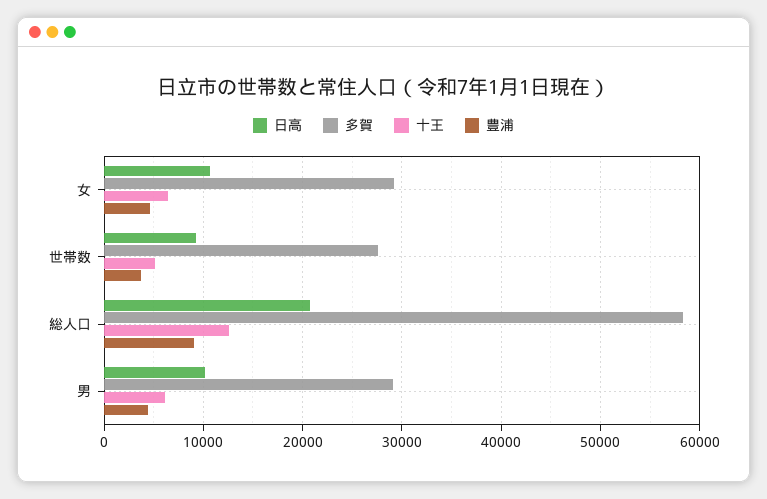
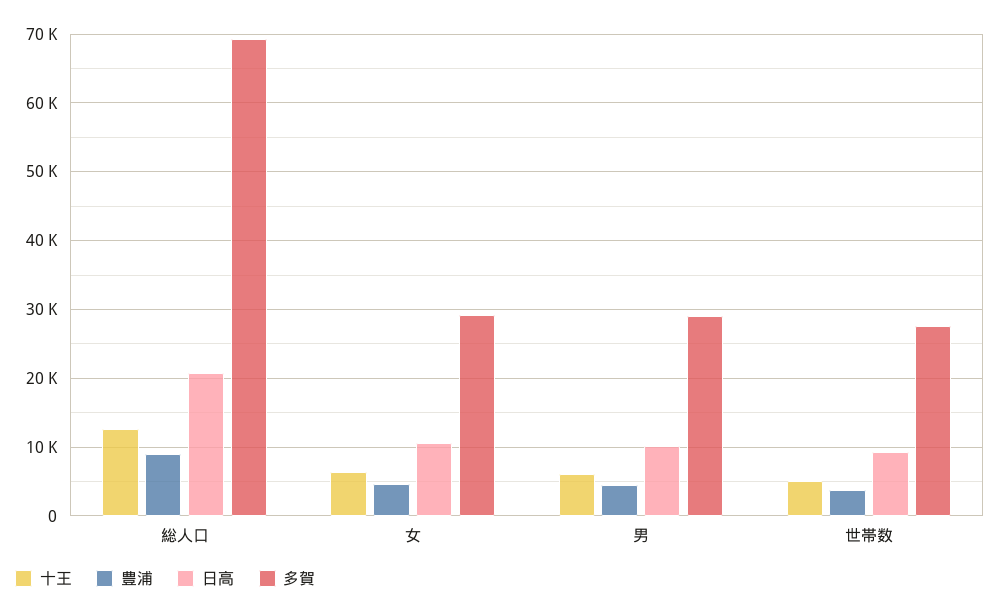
多賀, 総人口: 58000 -> 69000

